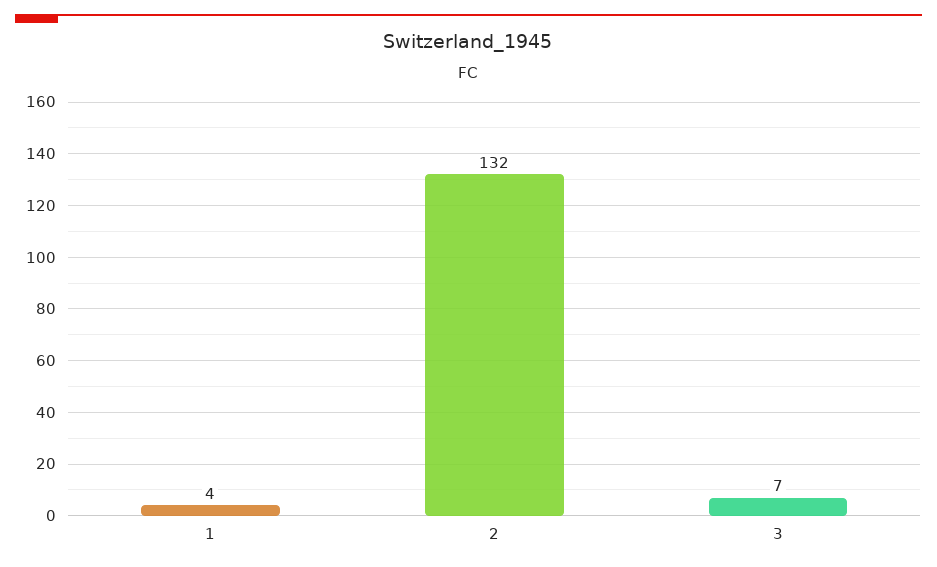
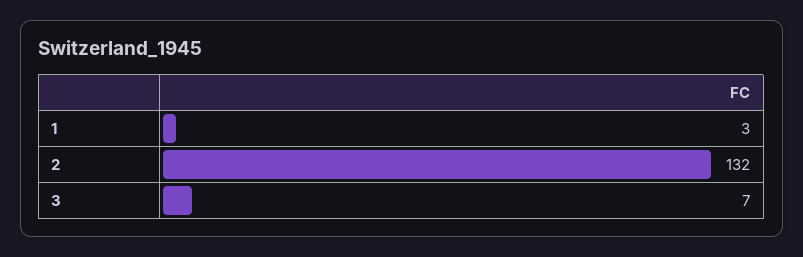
1: 4 -> 3

